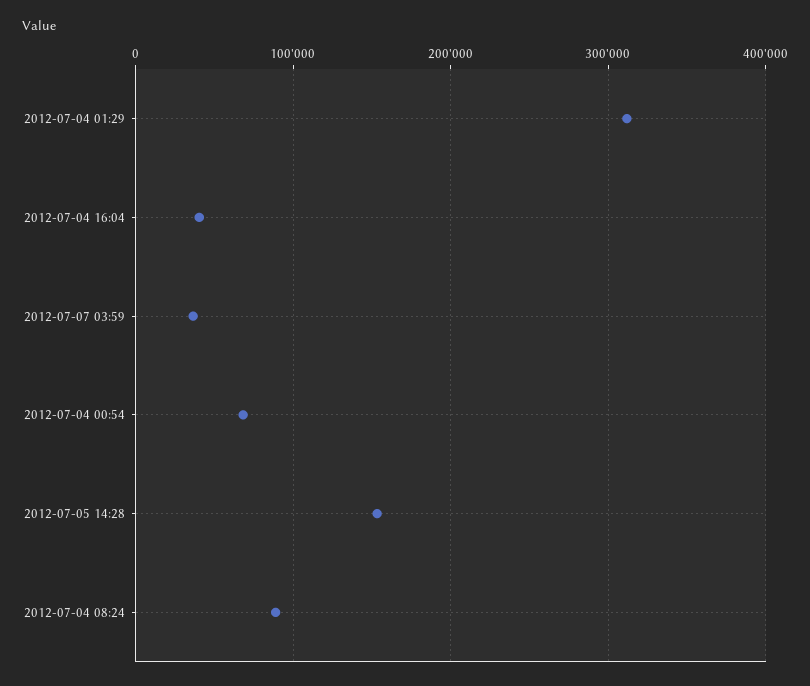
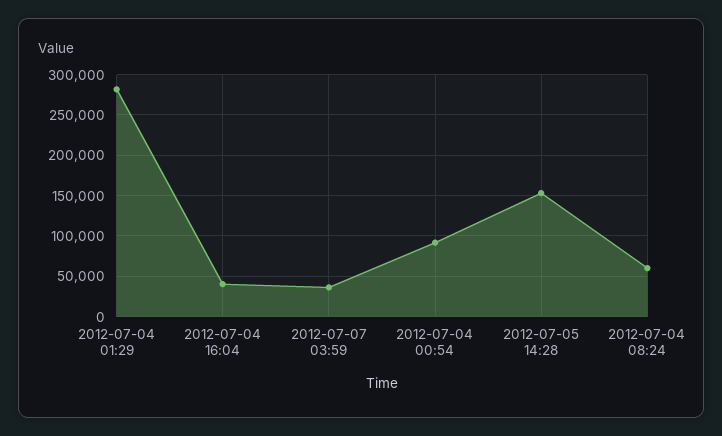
2012-07-04 01:29: 310000 -> 280000
2012-07-04 00:54: 70000 -> 90000
2012-07-04 08:24: 90000 -> 60000

